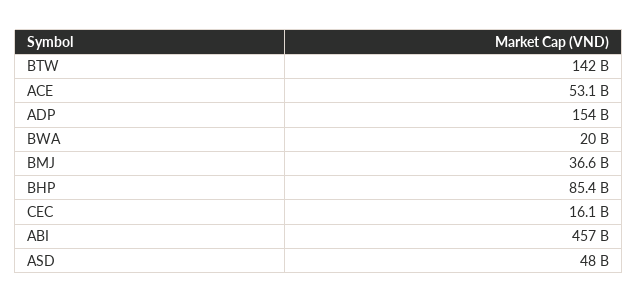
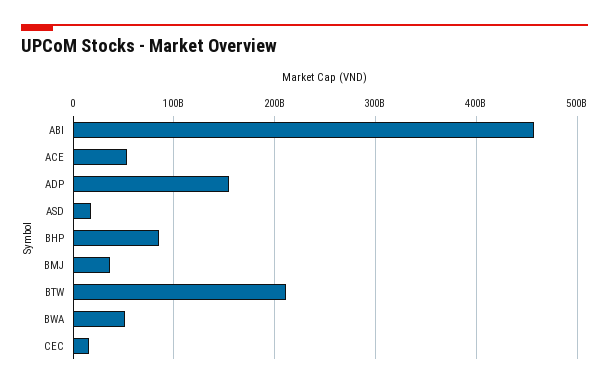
BTW: 142000000000 -> 210000000000
BWA: 20000000000 -> 50000000000
ASD: 48000000000 -> 20000000000

